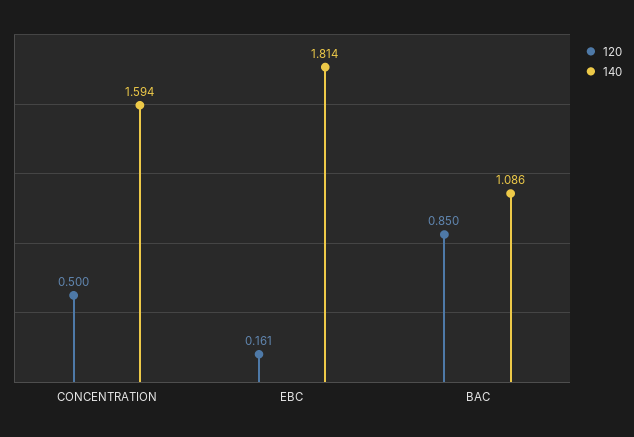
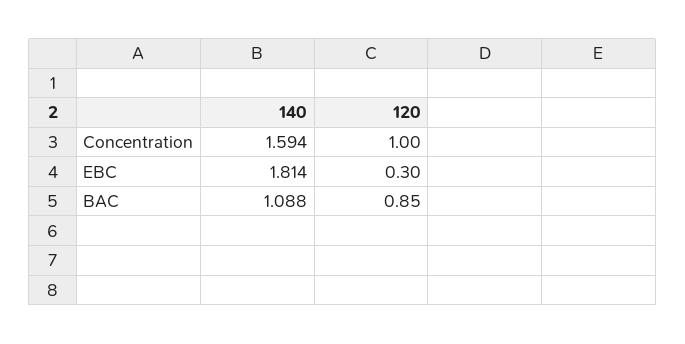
120, CONCENTRATION: 0.5 -> 1
120, EBC: 0.161 -> 0.3
140, BAC: 1.086 -> 1.088

